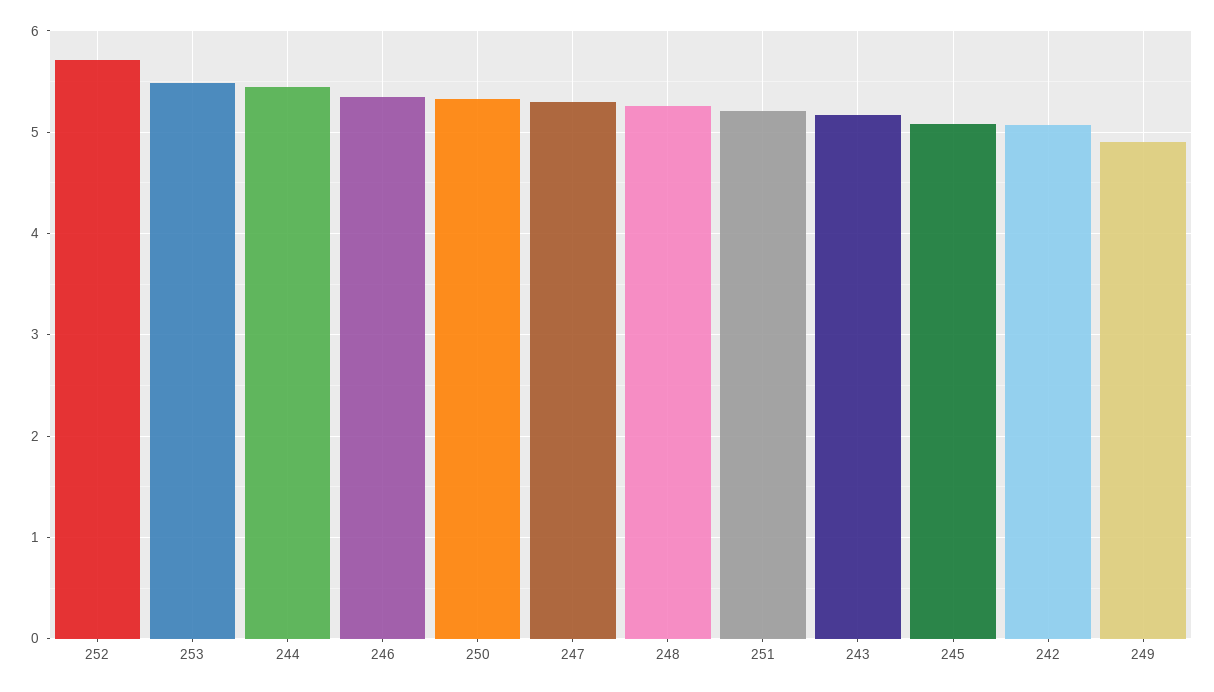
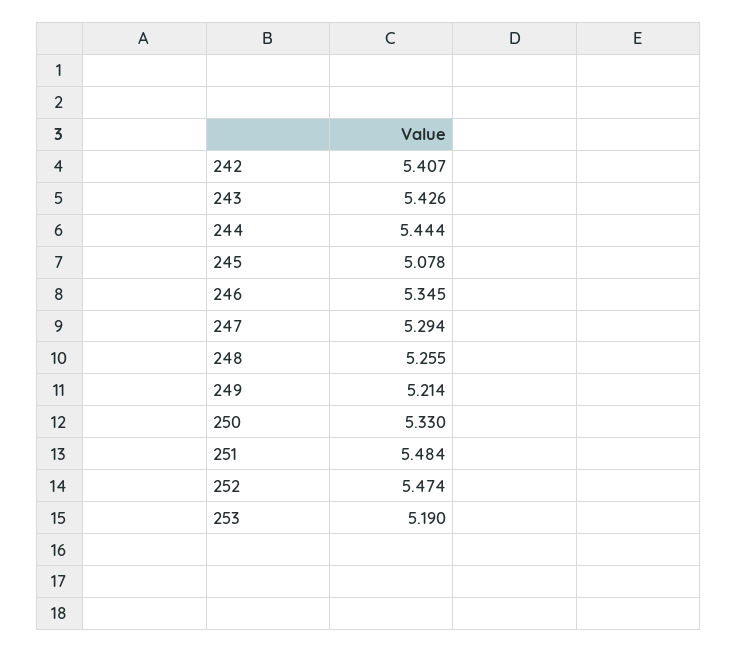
252: 5.7 -> 5.474
253: 5.5 -> 5.19
251: 5.2 -> 5.484
243: 5.2 -> 5.426
242: 5.1 -> 5.407
249: 4.9 -> 5.214

